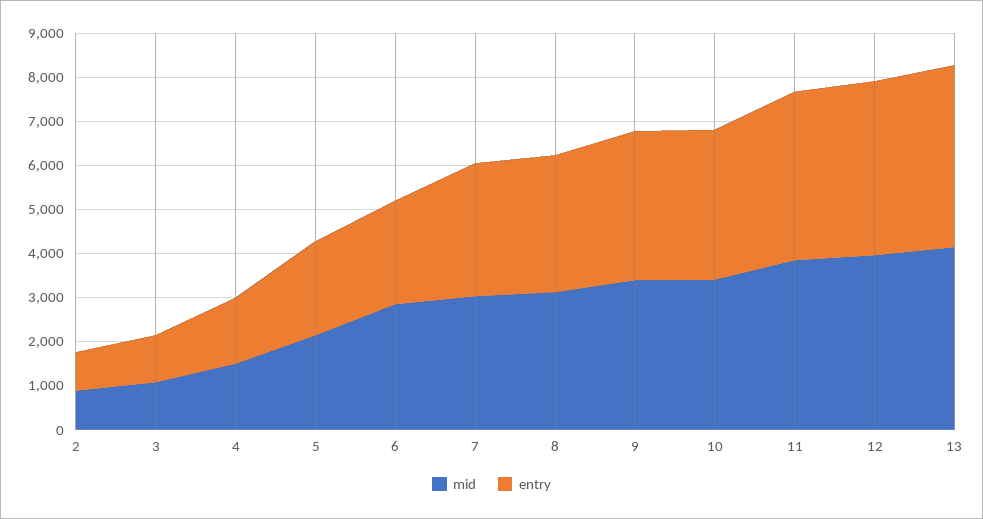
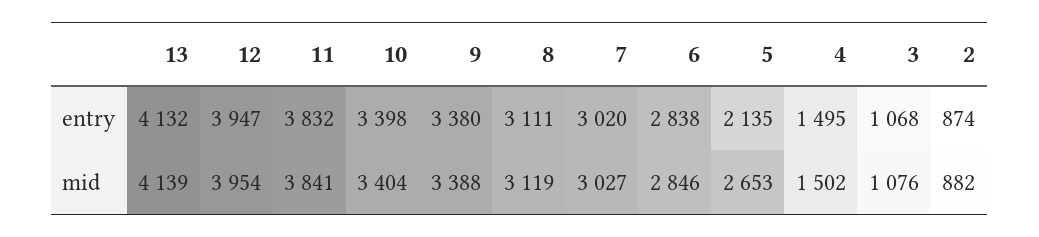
mid, 5: 2200 -> 2653
entry, 6: 2400 -> 2838

